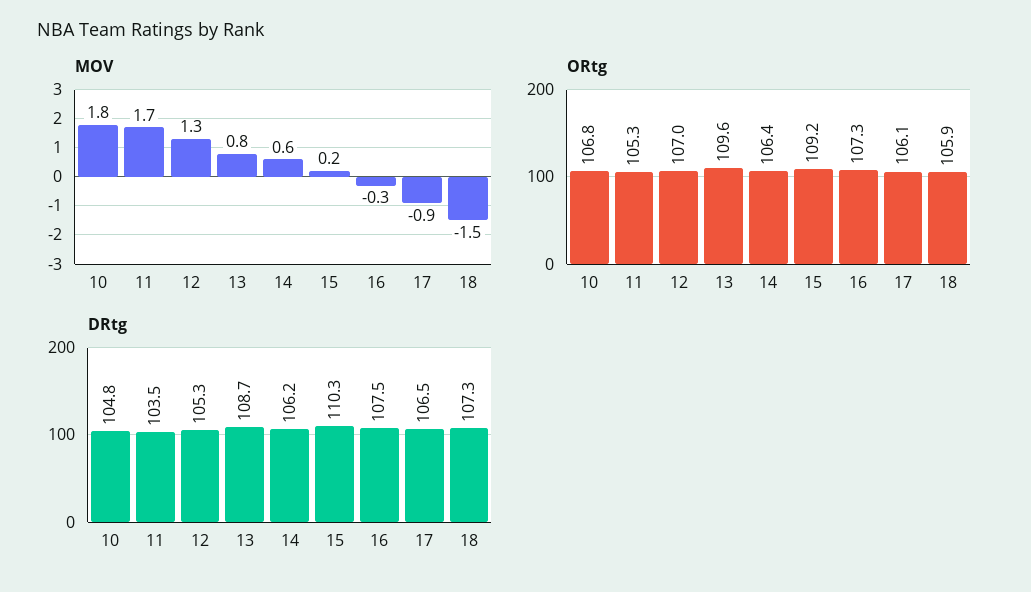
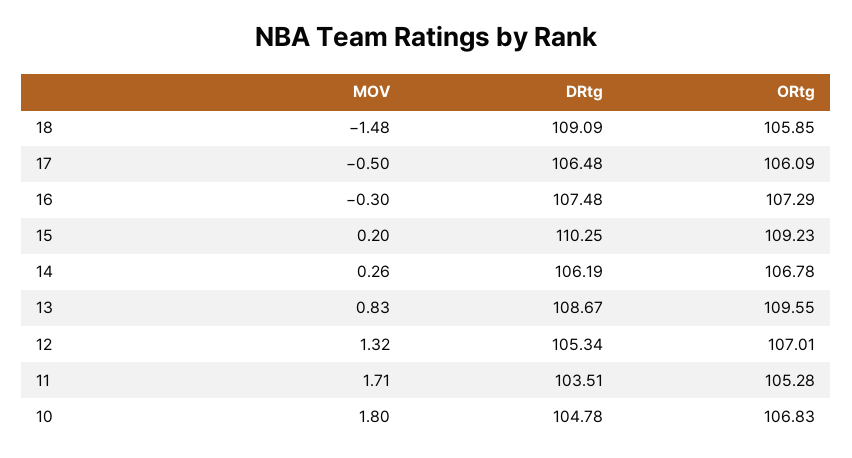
MOV, 14: 0.6 -> 0.26
MOV, 17: -0.9 -> -0.5
ORtg, 14: 106.4 -> 106.78
DRtg, 18: 107.3 -> 109.09

